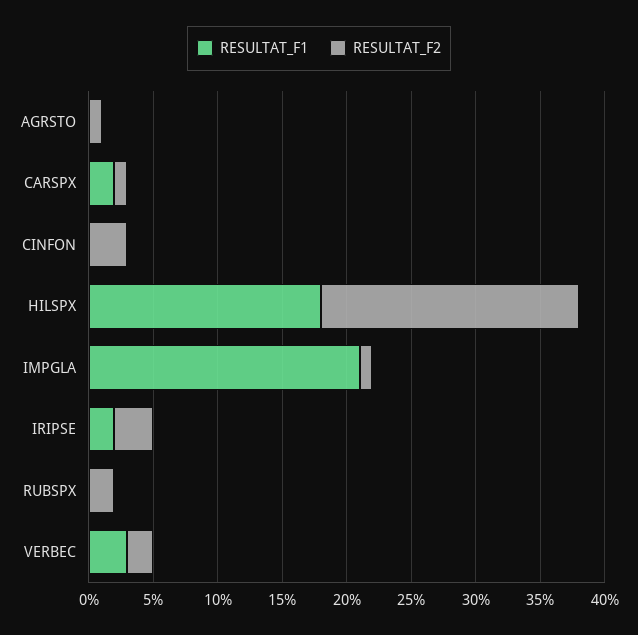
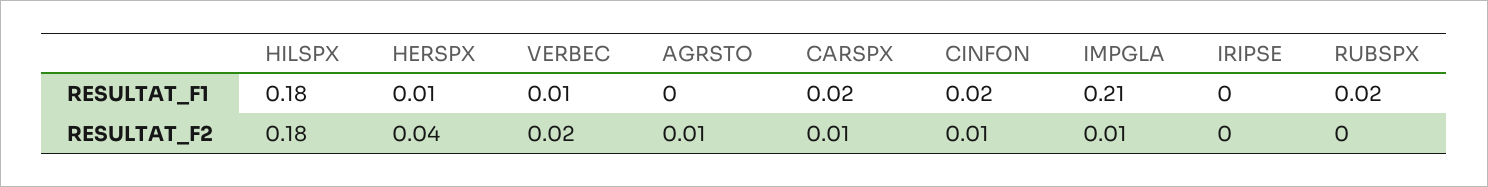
RESULTAT_F1, CINFON: 0 -> 0.02
RESULTAT_F2, CINFON: 0.03 -> 0.01
RESULTAT_F2, HILSPX: 0.2 -> 0.18
RESULTAT_F1, IRIPSE: 0.02 -> 0
RESULTAT_F2, IRIPSE: 0.03 -> 0
RESULTAT_F1, RUBSPX: 0 -> 0.02
RESULTAT_F2, RUBSPX: 0.02 -> 0
RESULTAT_F1, VERBEC: 0.03 -> 0.01
RESULTAT_F1, HERSPX: none -> 0.01
RESULTAT_F2, HERSPX: none -> 0.04

